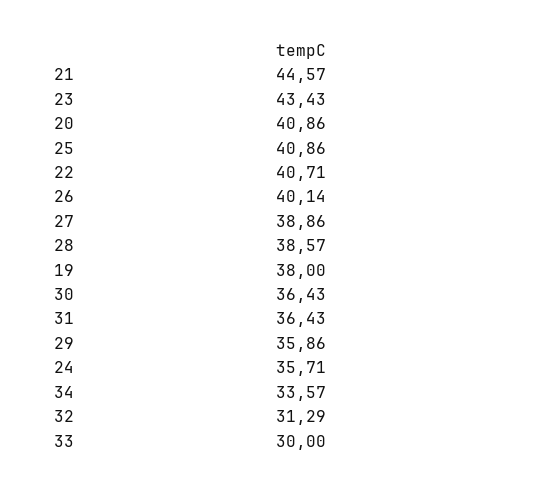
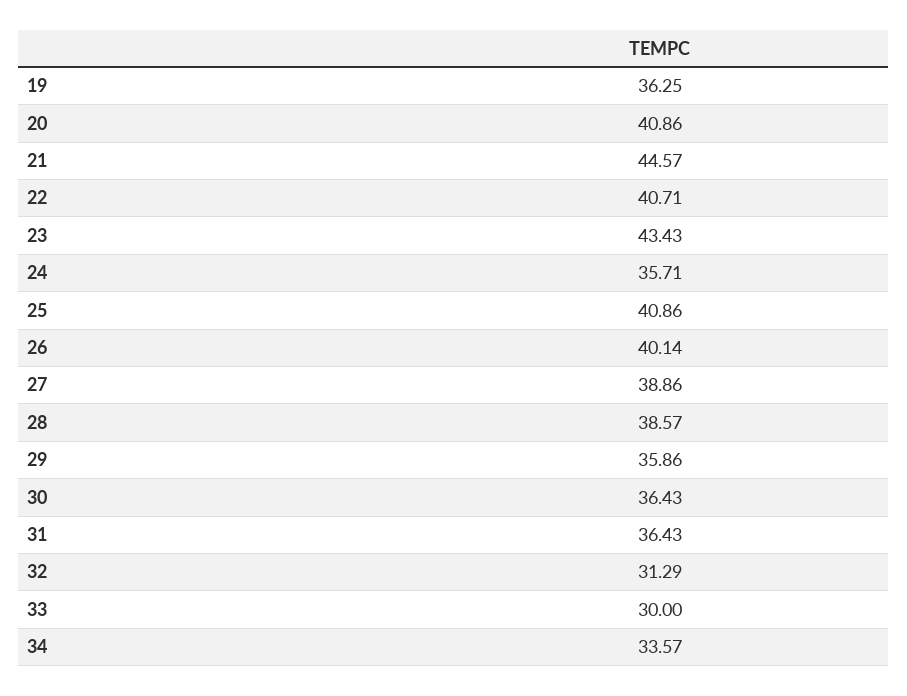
19: 38 -> 36.25

